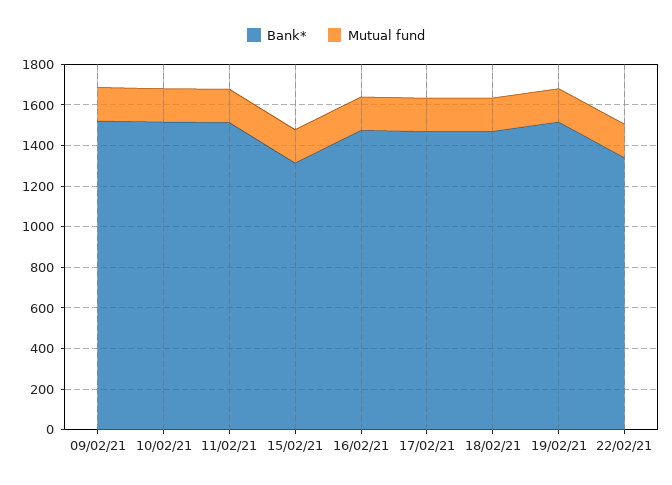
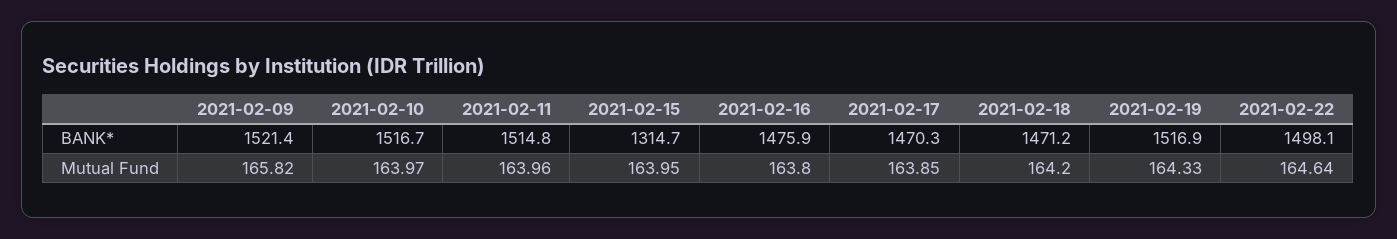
Bank*, 22/02/21: 1350 -> 1498.1

